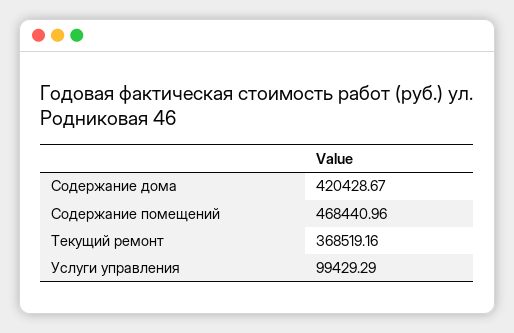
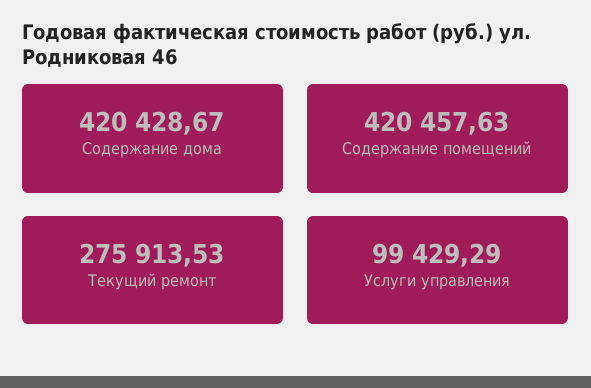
Содержание помещений: 468440.96 -> 420457.63
Текущий ремонт: 368519.16 -> 275913.53

